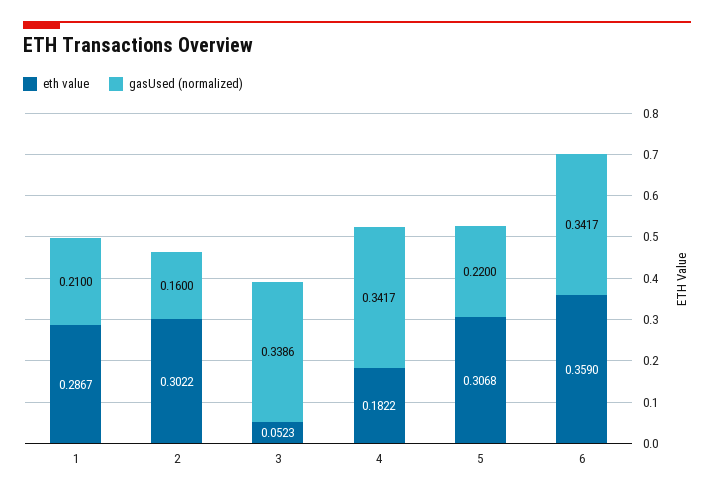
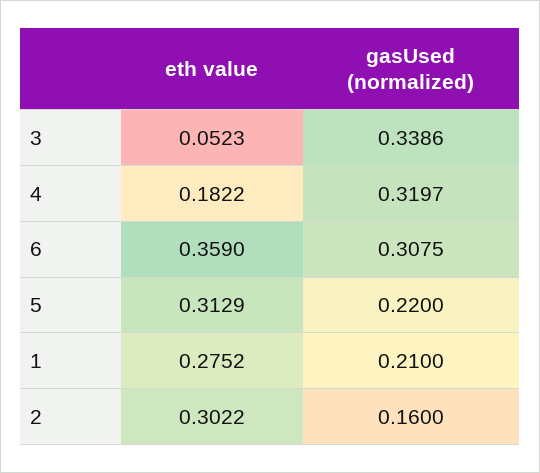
eth value, 1: 0.2867 -> 0.2752
gasUsed (normalized), 4: 0.3417 -> 0.3197
eth value, 5: 0.3068 -> 0.3129
gasUsed (normalized), 6: 0.3417 -> 0.3075

